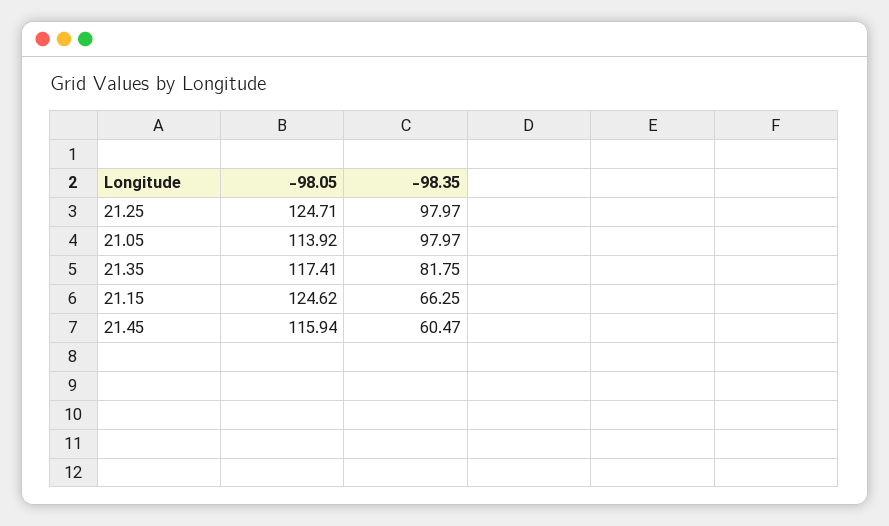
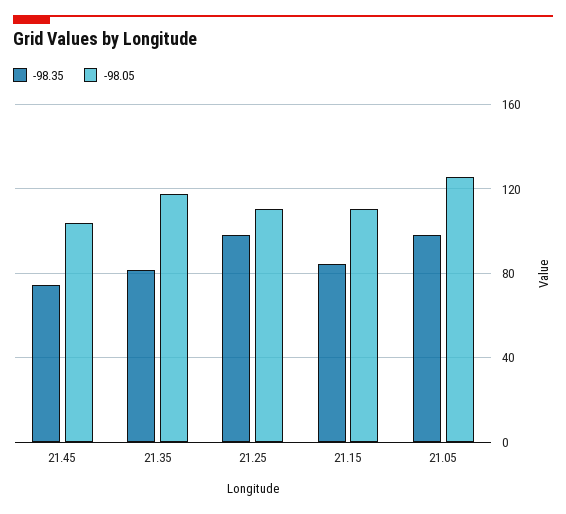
-98.05, 21.25: 124.71 -> 110
-98.05, 21.05: 113.92 -> 125
-98.05, 21.15: 124.62 -> 110
-98.35, 21.15: 66.25 -> 85
-98.05, 21.45: 115.94 -> 105
-98.35, 21.45: 60.47 -> 75

